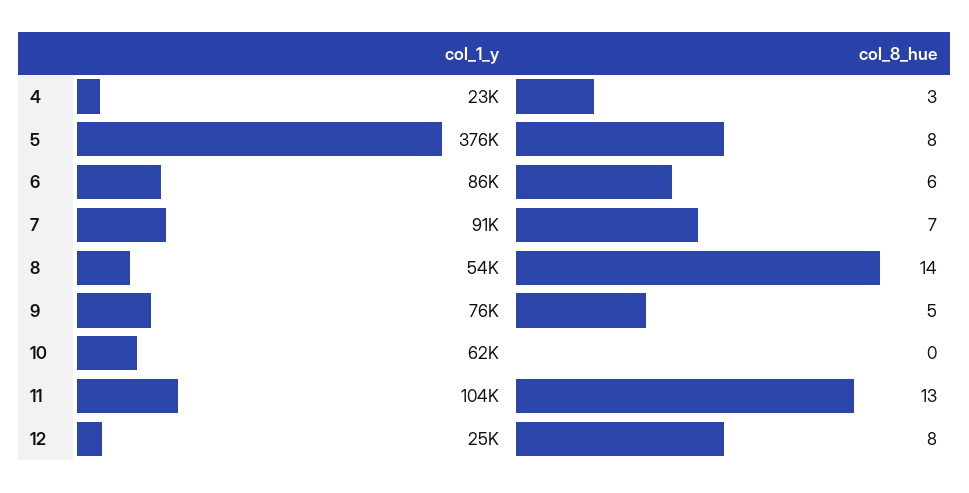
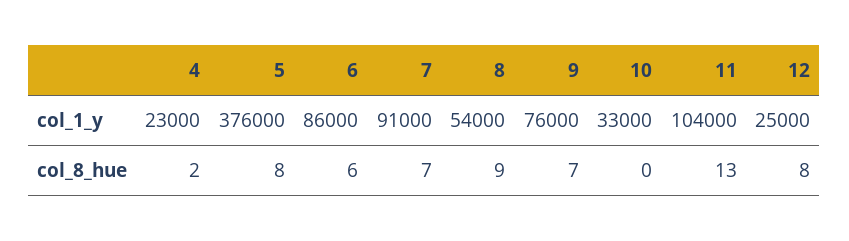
col_8_hue, 4: 3 -> 2
col_8_hue, 8: 14 -> 9
col_8_hue, 9: 5 -> 7
col_1_y, 10: 62000 -> 33000

